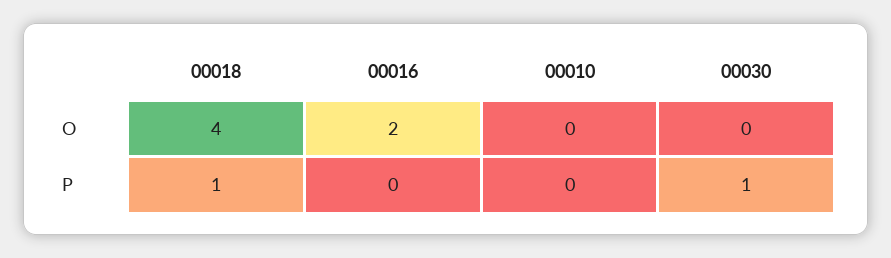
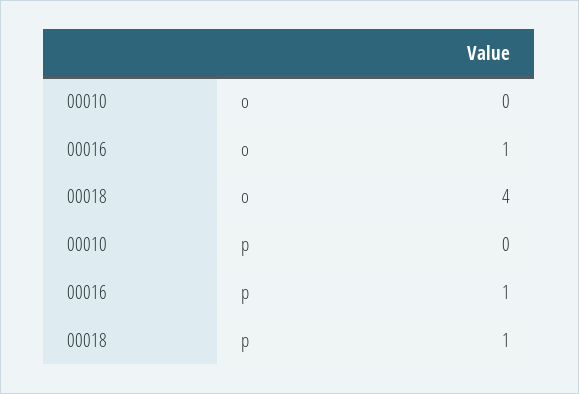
00016, O: 2 -> 1
00030, O: 0 -> none
00016, P: 0 -> 1
00030, P: 1 -> none

